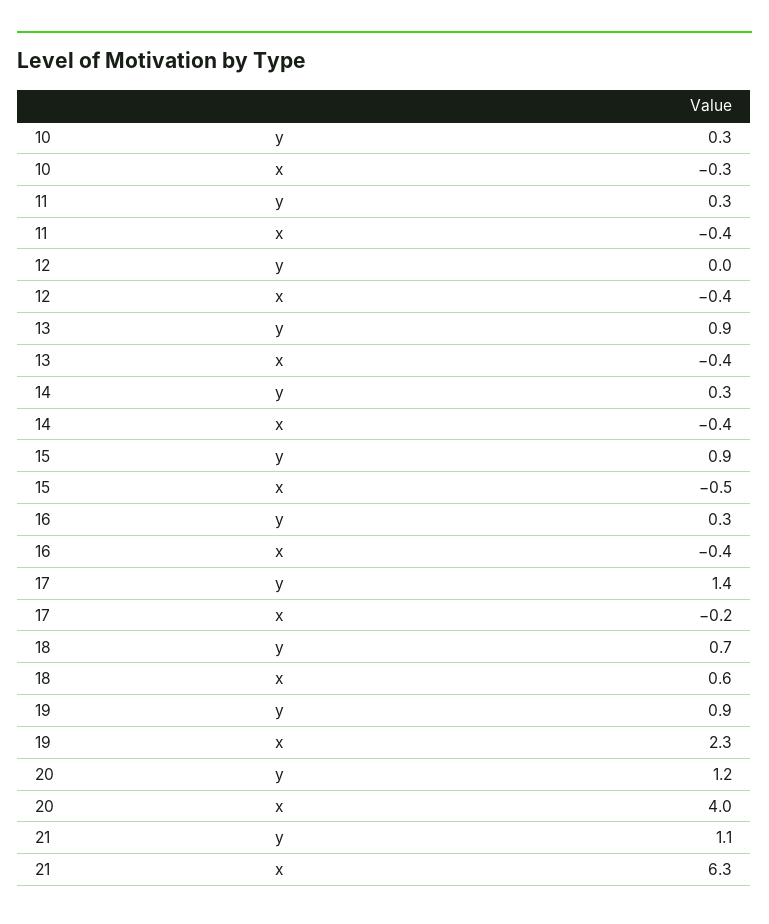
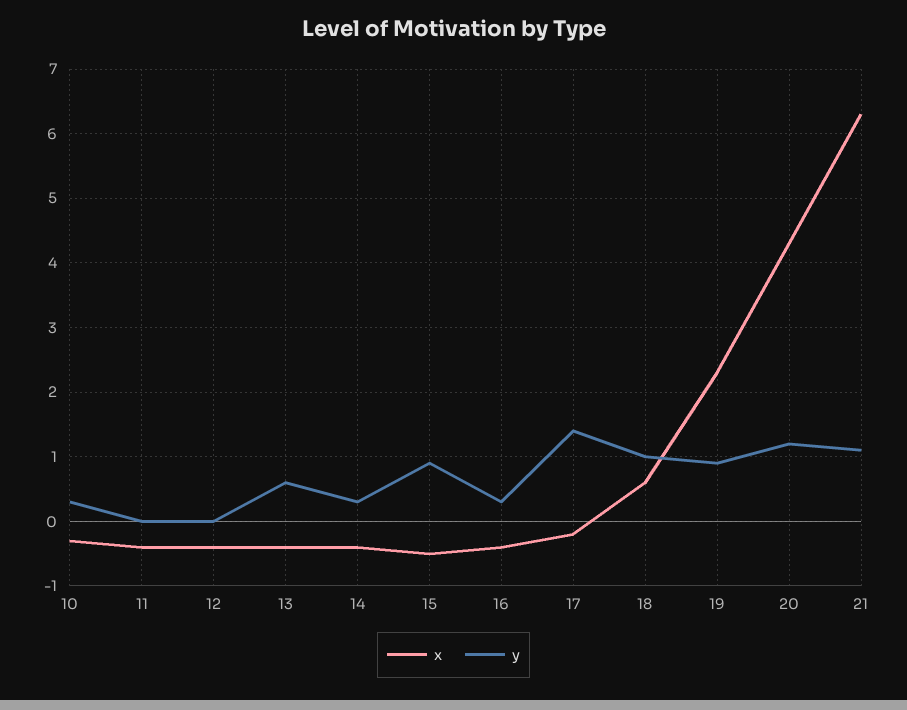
y, 11: 0.3 -> 0
y, 13: 0.9 -> 0.6
y, 18: 0.7 -> 1
x, 20: 4 -> 4.3

